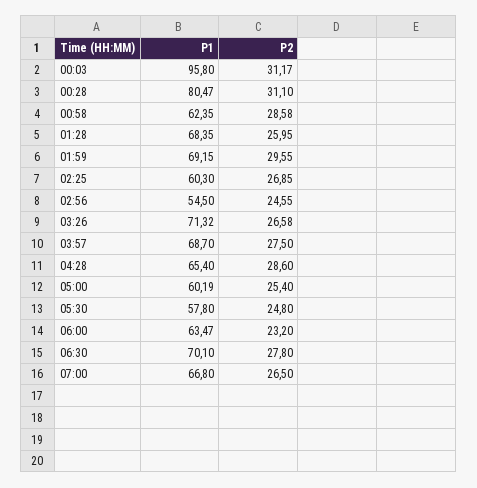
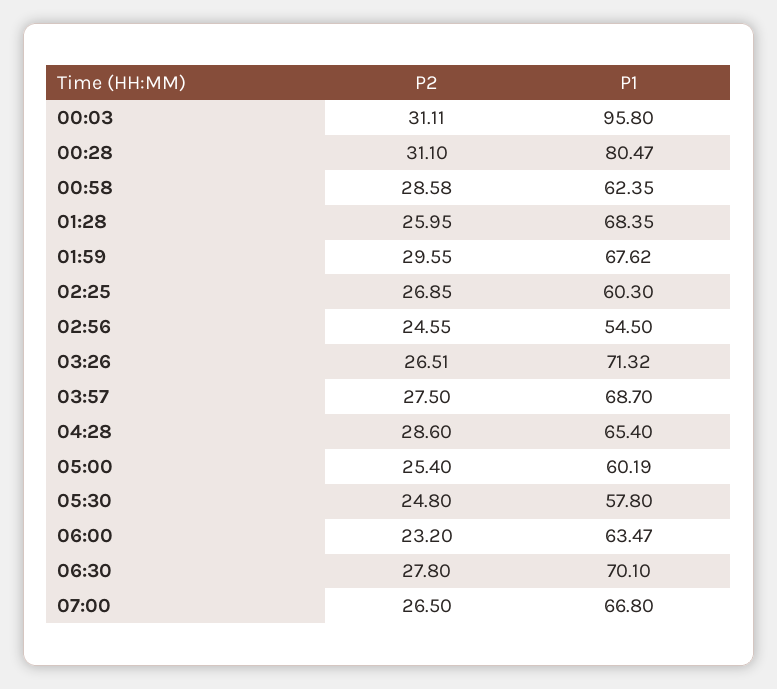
P2, 00:03: 31.17 -> 31.11
P1, 01:59: 69.15 -> 67.62
P2, 03:26: 26.58 -> 26.51

